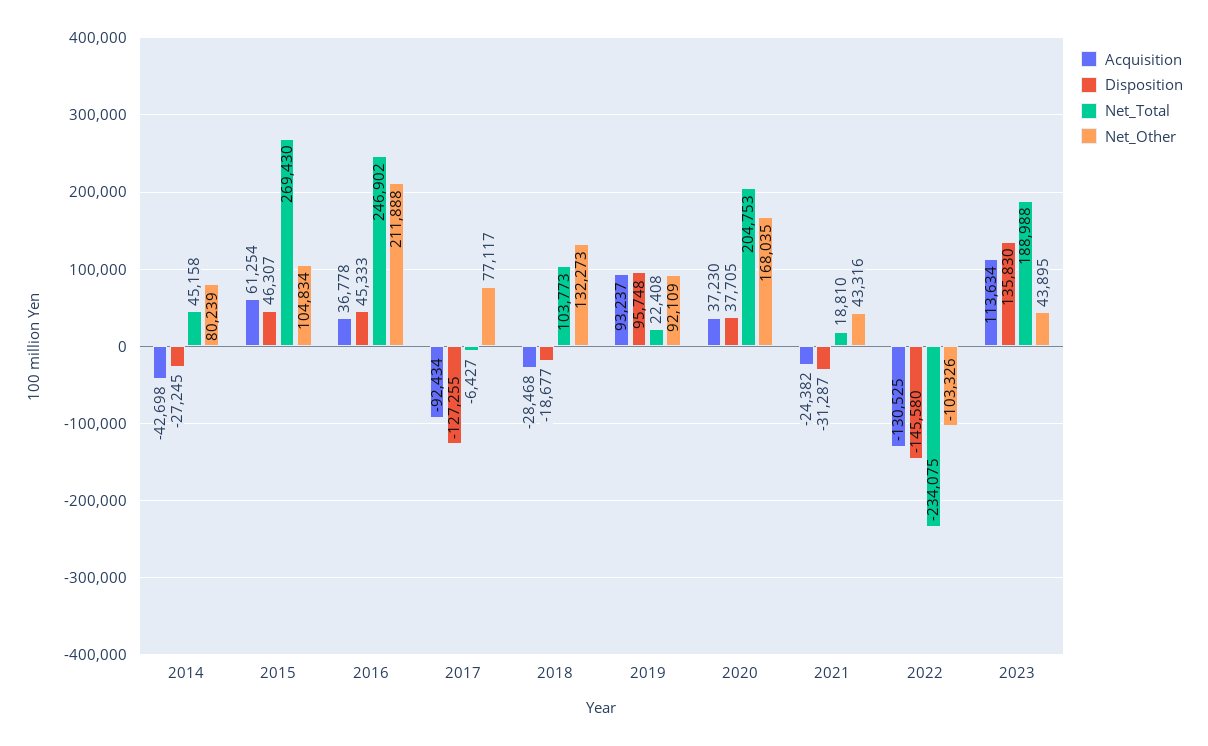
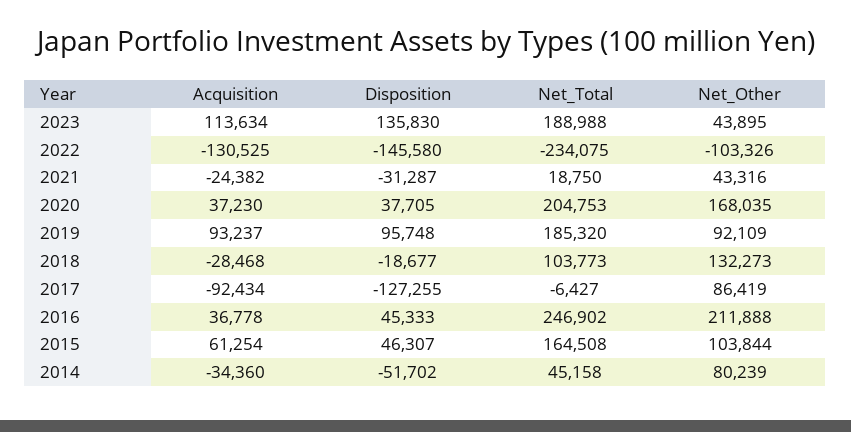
Acquisition, 2014: -42698 -> -34360
Disposition, 2014: -27245 -> -51702
Net_Total, 2015: 269430 -> 164508
Net_Other, 2015: 104834 -> 103844
Net_Other, 2017: 77117 -> 86419
Net_Total, 2019: 22408 -> 185320
Net_Total, 2021: 18810 -> 18750

